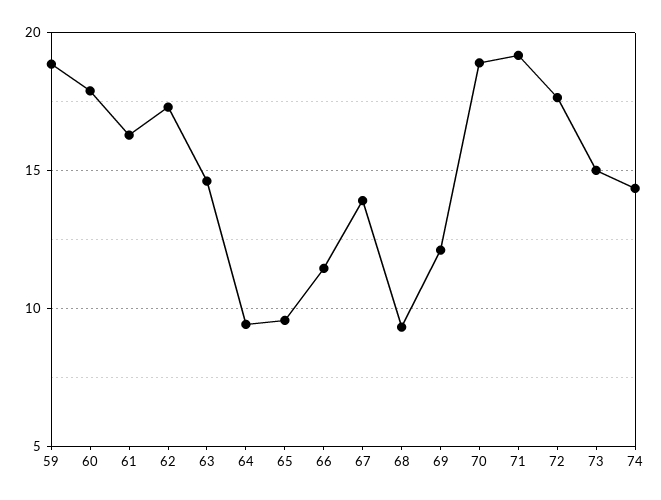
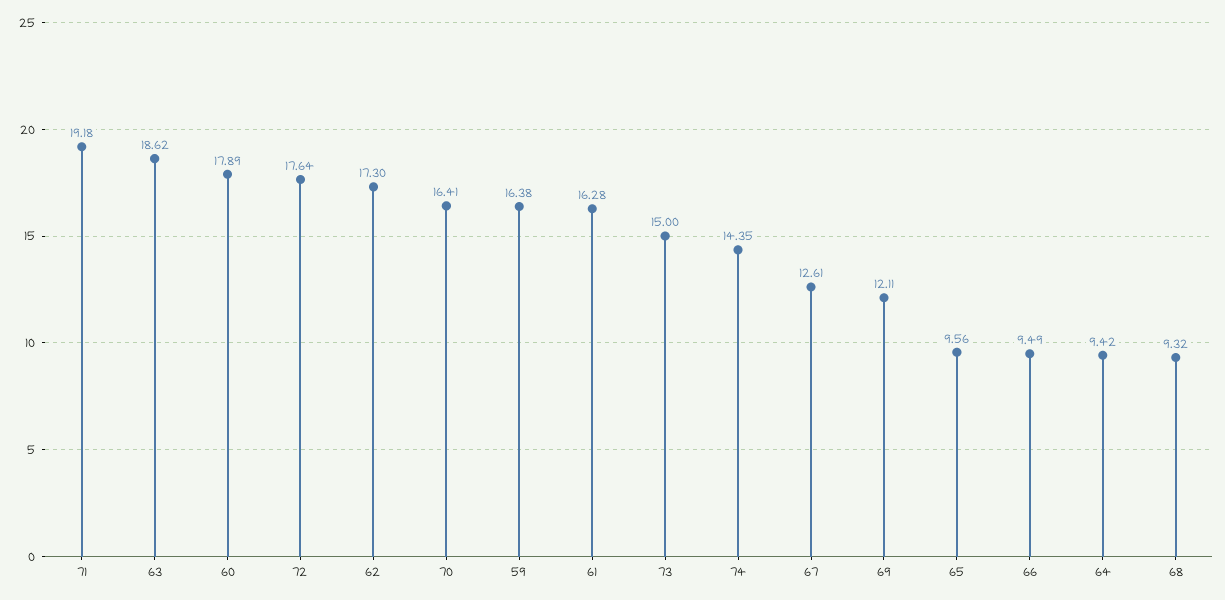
59: 19 -> 16.38
63: 14.5 -> 18.62
66: 11.5 -> 9.49
67: 14 -> 12.61
70: 19 -> 16.41

